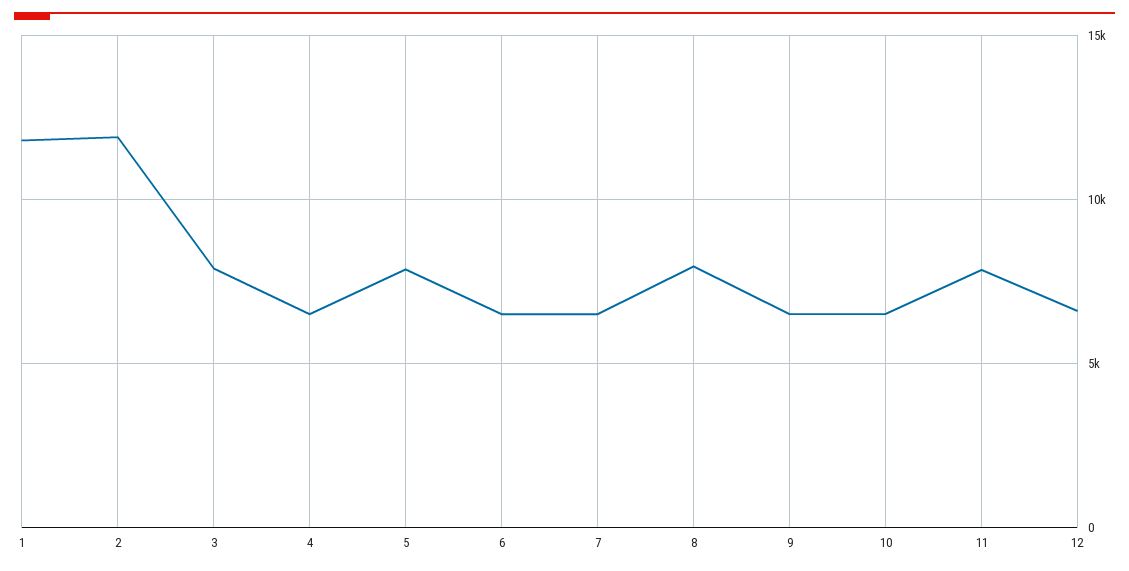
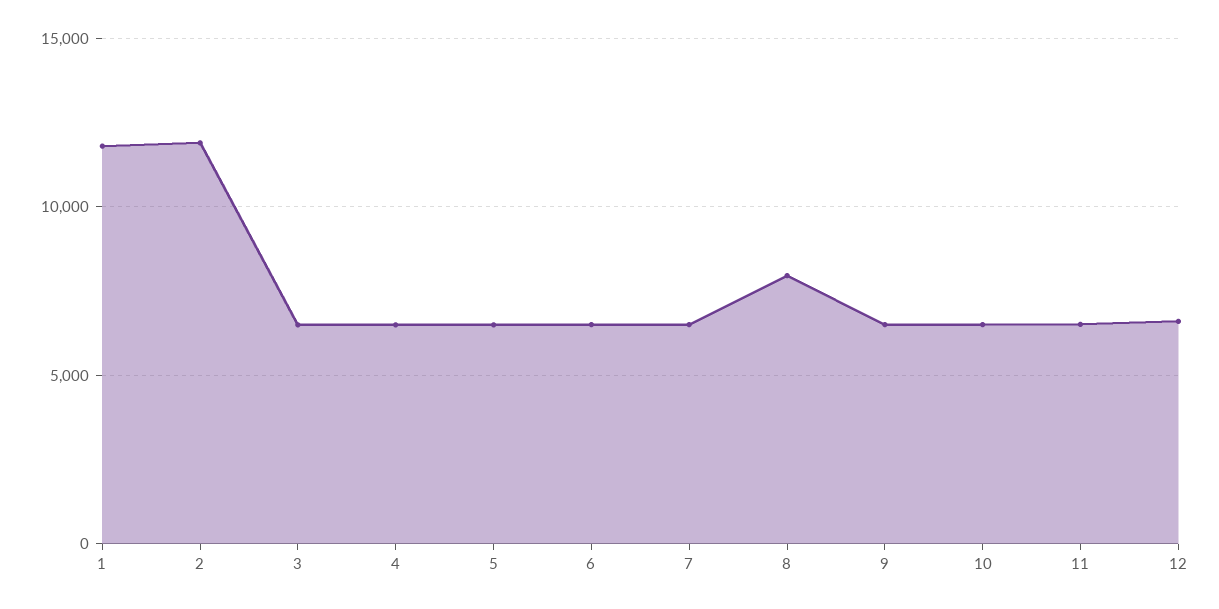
3: 8000 -> 6500
5: 8000 -> 6500
11: 8000 -> 6500

